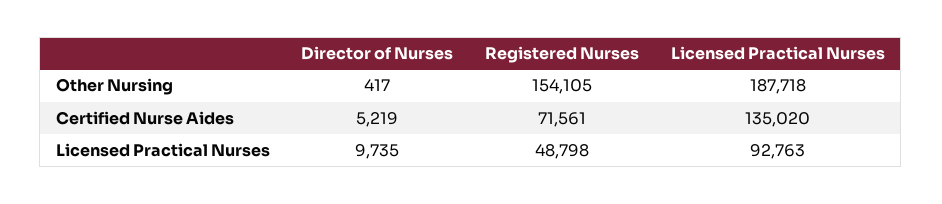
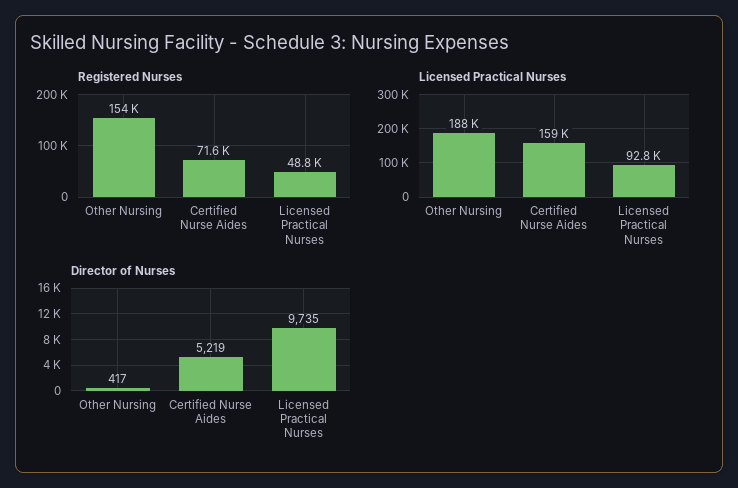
Licensed Practical Nurses, Certified Nurse Aides: 135020 -> 159000

